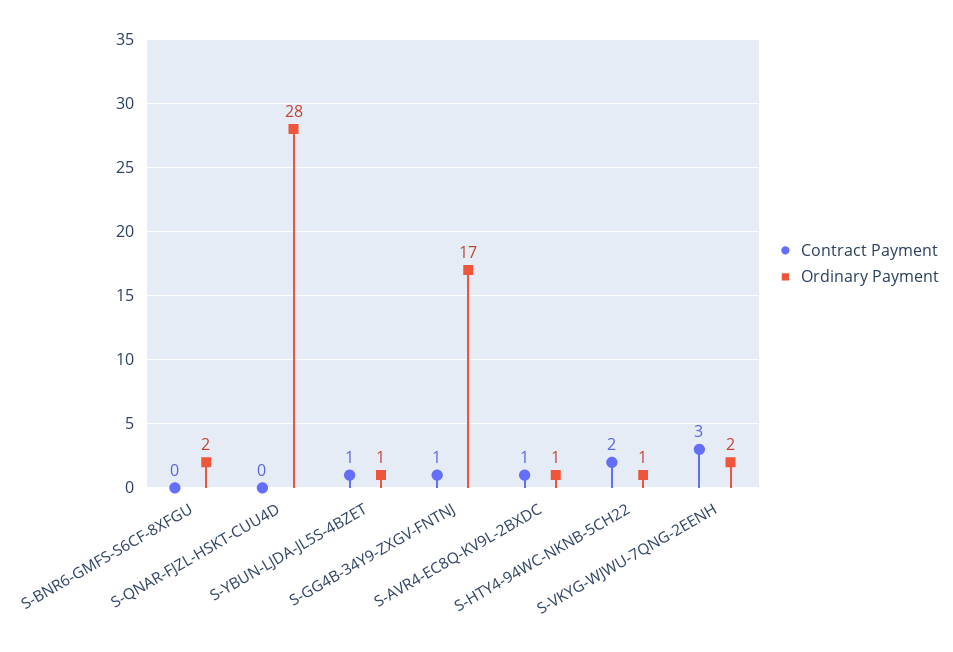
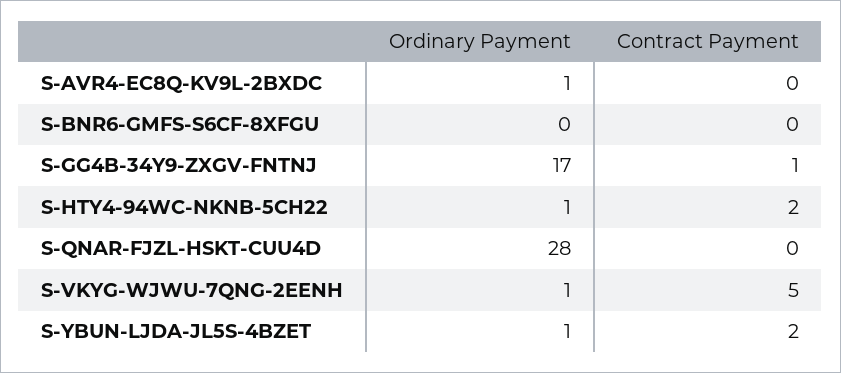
Ordinary Payment, S-BNR6-GMFS-S6CF-8XFGU: 2 -> 0
Contract Payment, S-YBUN-LJDA-JL5S-4BZET: 1 -> 2
Contract Payment, S-AVR4-EC8Q-KV9L-2BXDC: 1 -> 0
Contract Payment, S-VKYG-WJWU-7QNG-2EENH: 3 -> 5
Ordinary Payment, S-VKYG-WJWU-7QNG-2EENH: 2 -> 1

